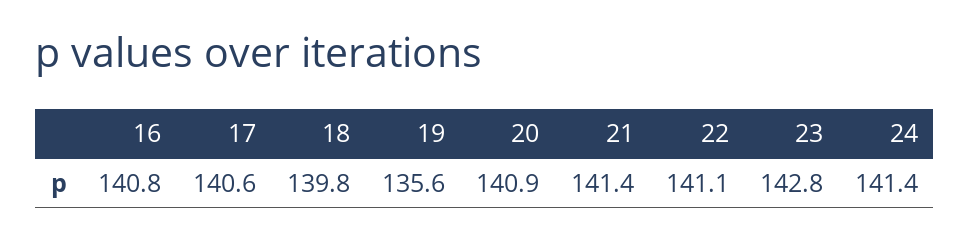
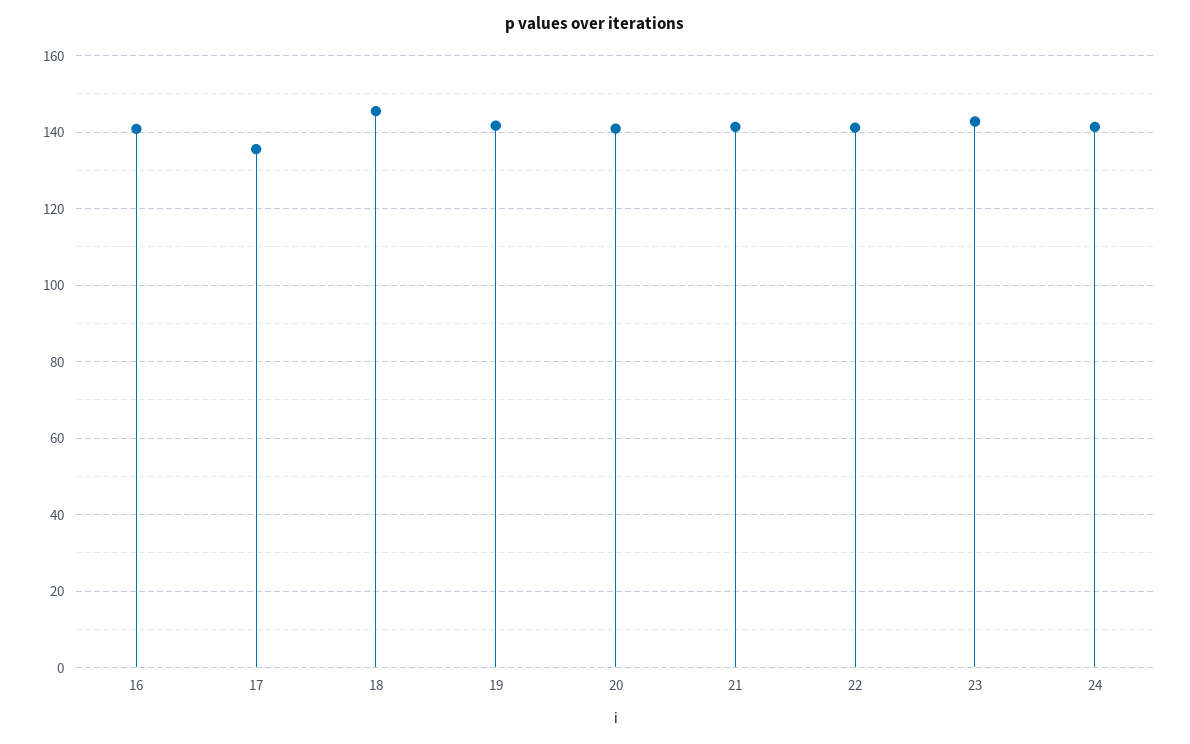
17: 140.6 -> 136
18: 139.8 -> 146
19: 135.6 -> 142

